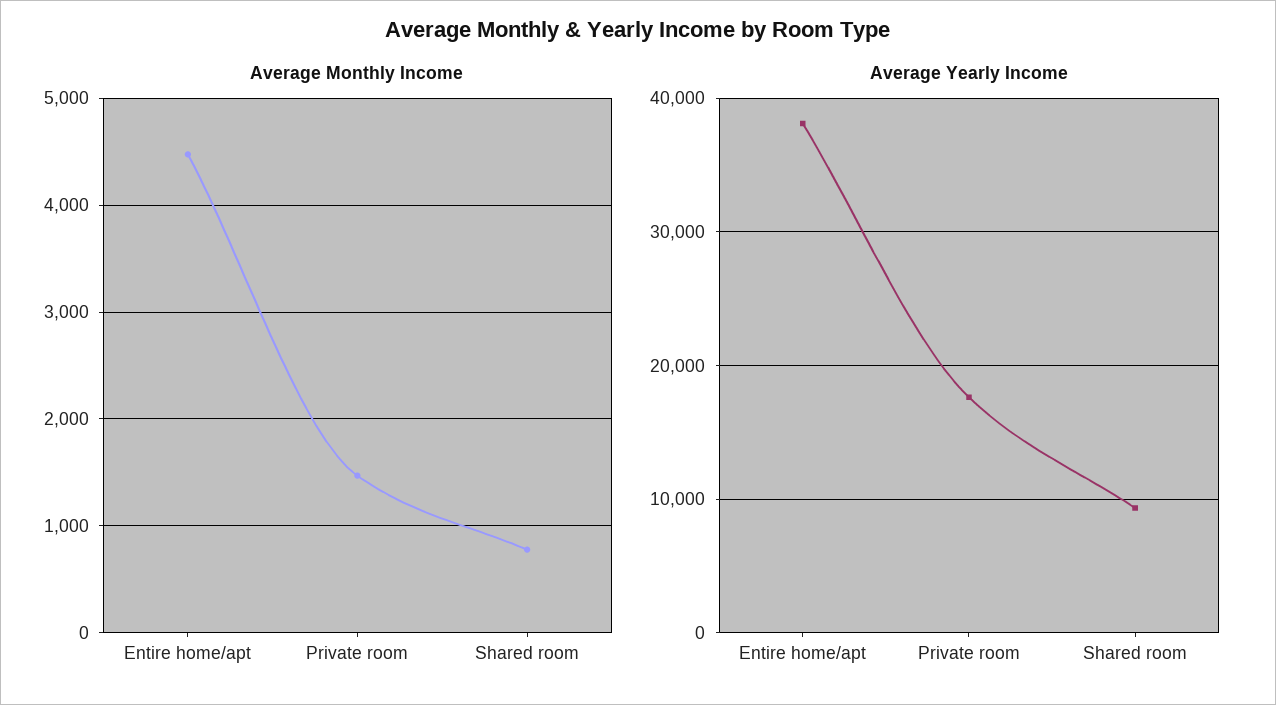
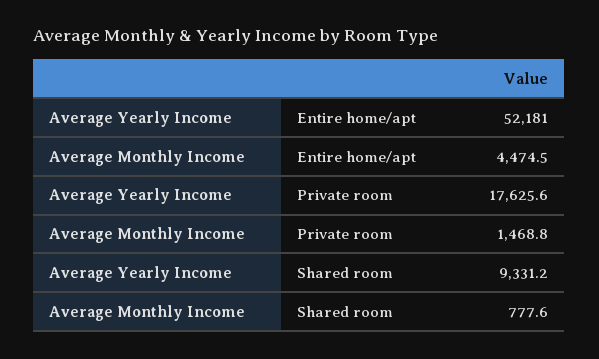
Average Yearly Income, Entire home/apt: 38000 -> 52181

